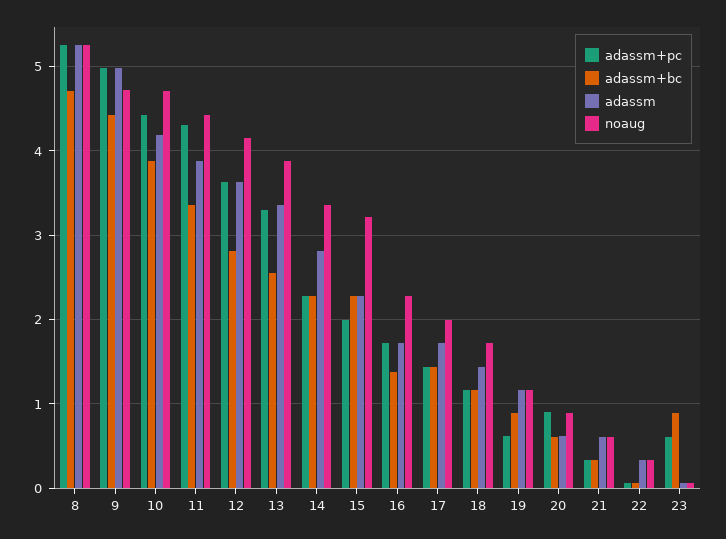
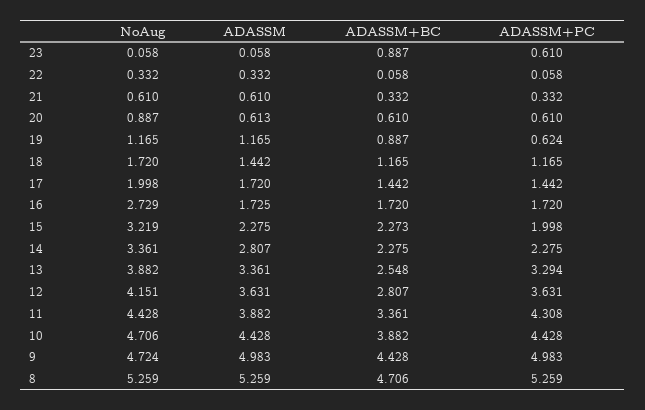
adassm, 10: 4.2 -> 4.428
adassm+bc, 16: 1.4 -> 1.72
noaug, 16: 2.3 -> 2.729
adassm+pc, 20: 0.9 -> 0.61

